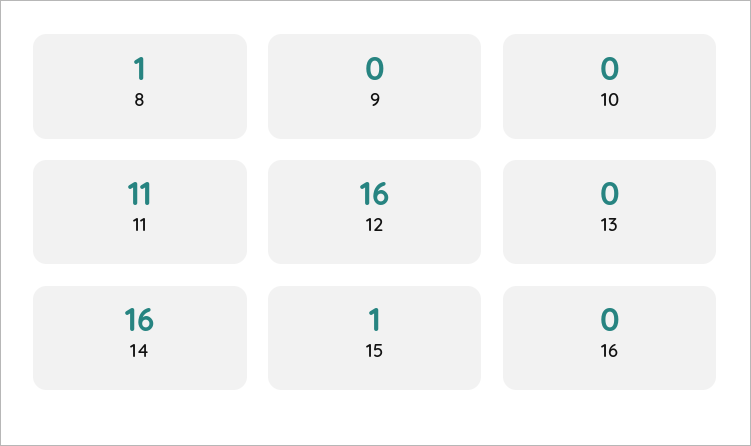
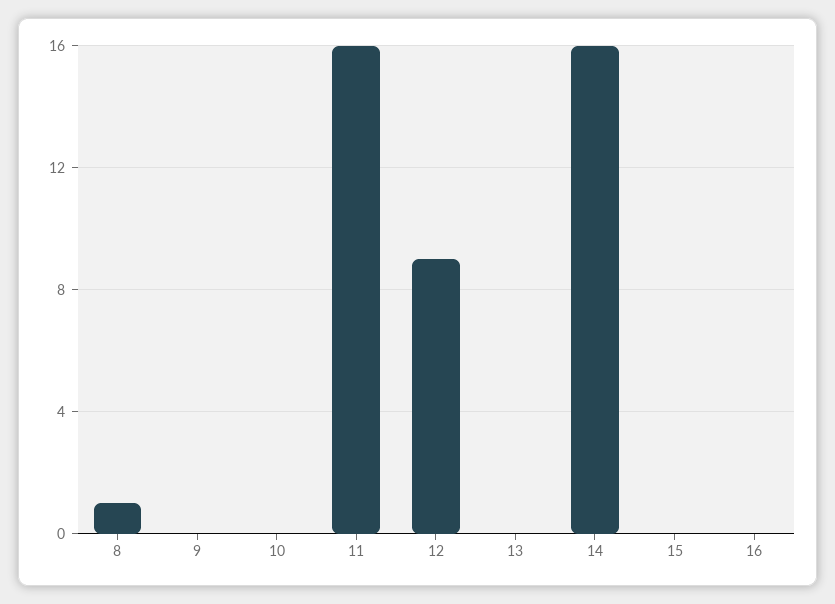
11: 11 -> 16
12: 16 -> 9
15: 1 -> 0

